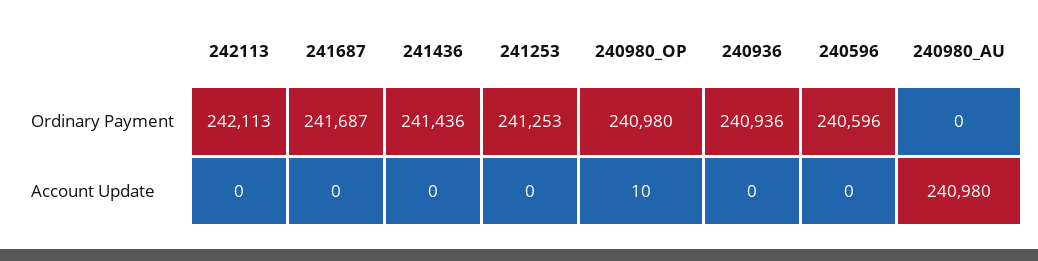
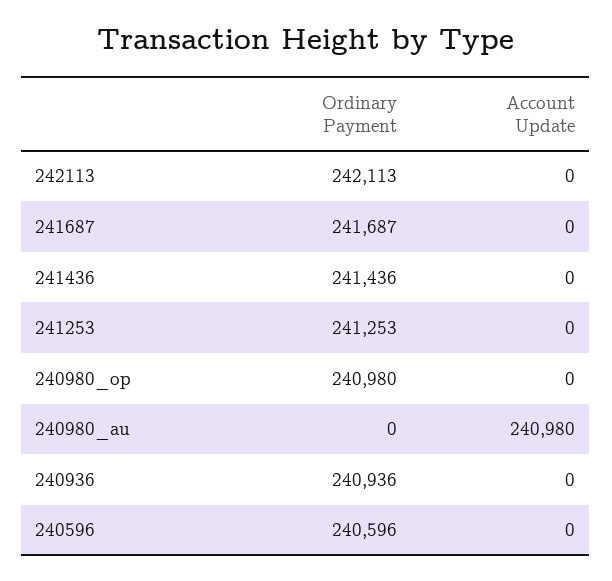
240980_OP, Account Update: 10 -> 0

